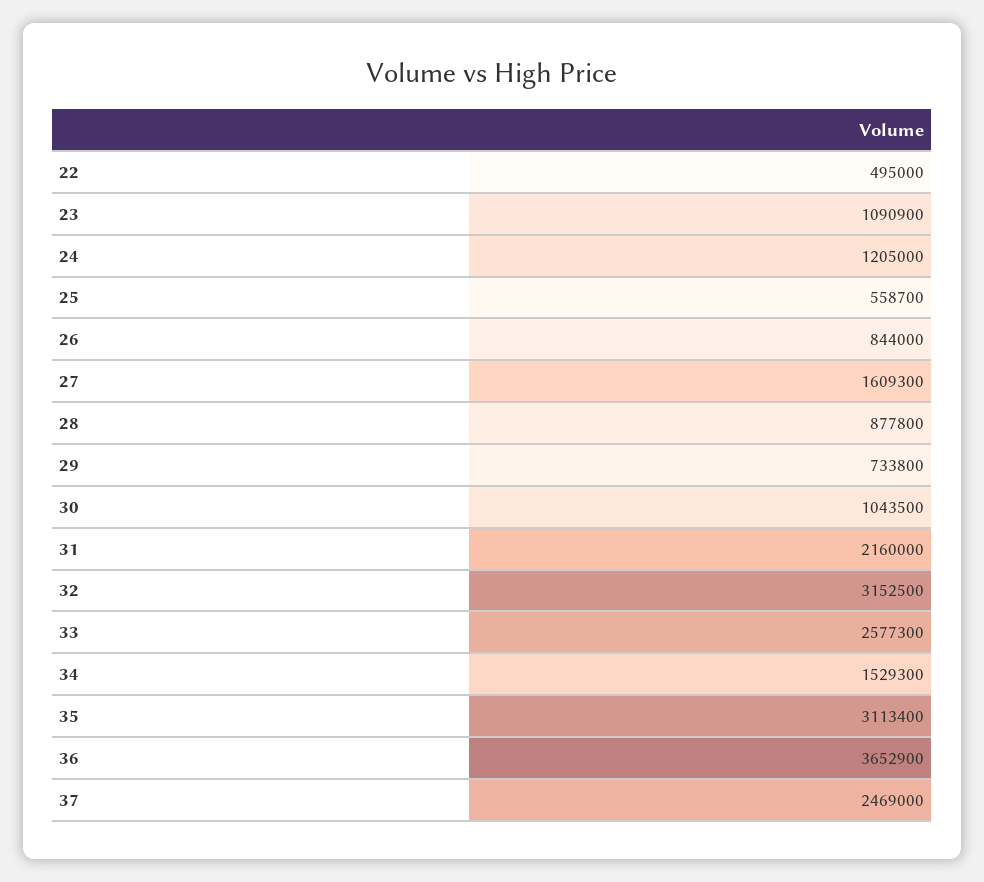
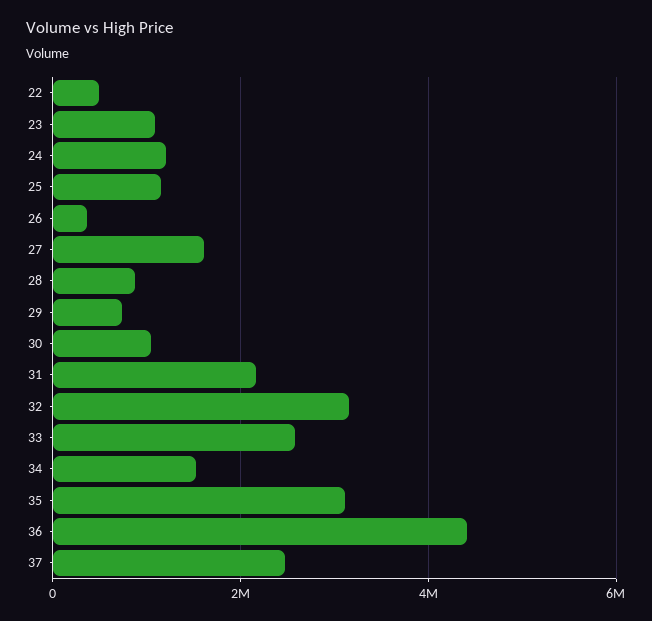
25: 558700 -> 1200000
26: 844000 -> 400000
36: 3652900 -> 4400000

